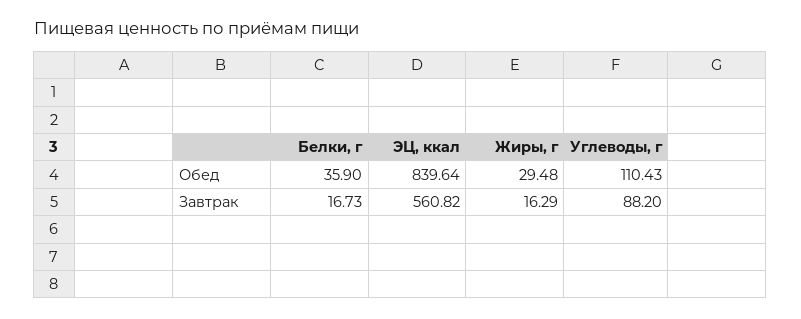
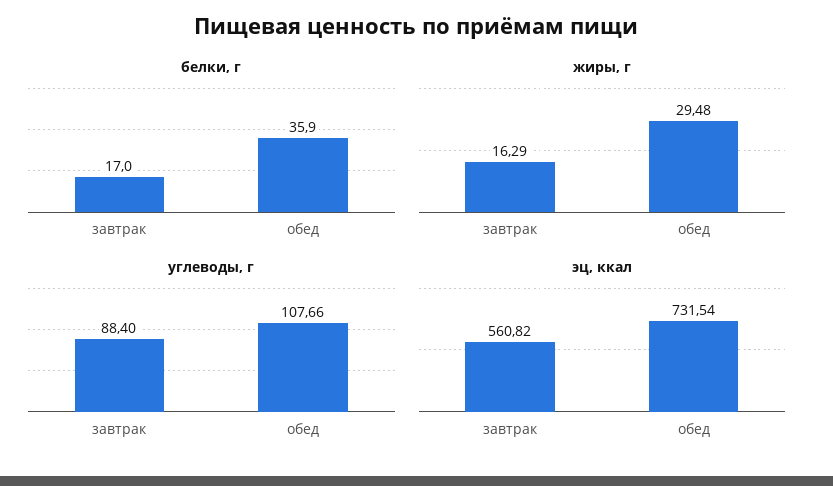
ЭЦ, ккал, Обед: 839.64 -> 731.54
Углеводы, г, Обед: 110.43 -> 107.66
Белки, г, Завтрак: 16.73 -> 17
Углеводы, г, Завтрак: 88.2 -> 88.4

